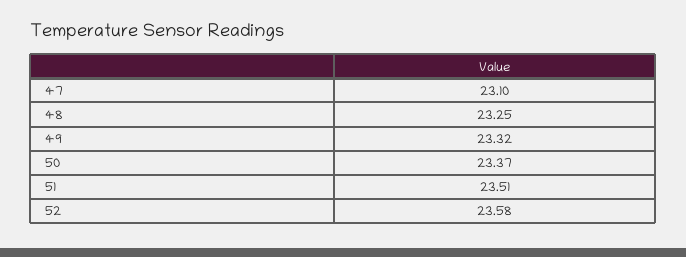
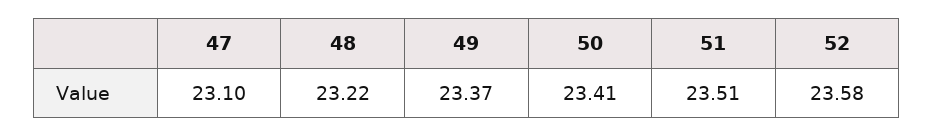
48: 23.25 -> 23.22
49: 23.32 -> 23.37
50: 23.37 -> 23.41

